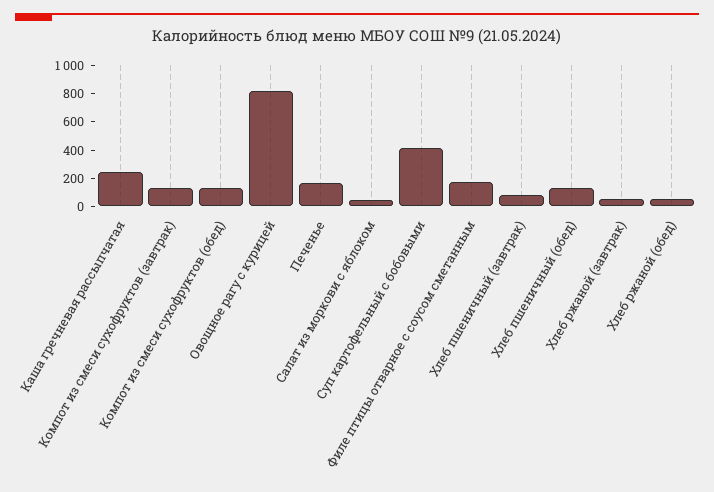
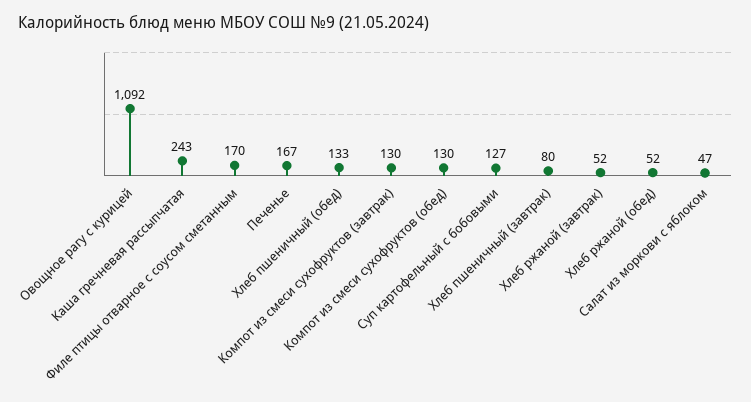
Овощное рагу с курицей: 800 -> 1092
Суп картофельный с бобовыми: 400 -> 127

